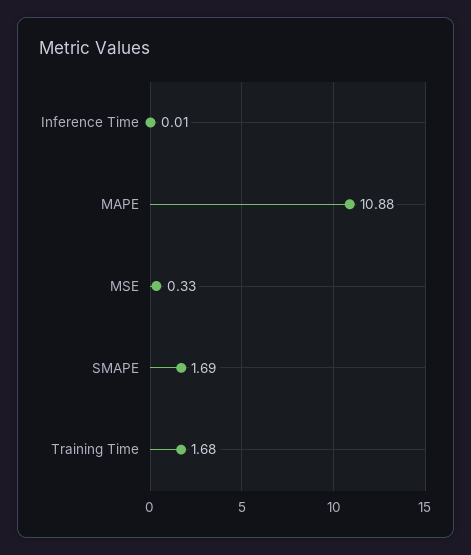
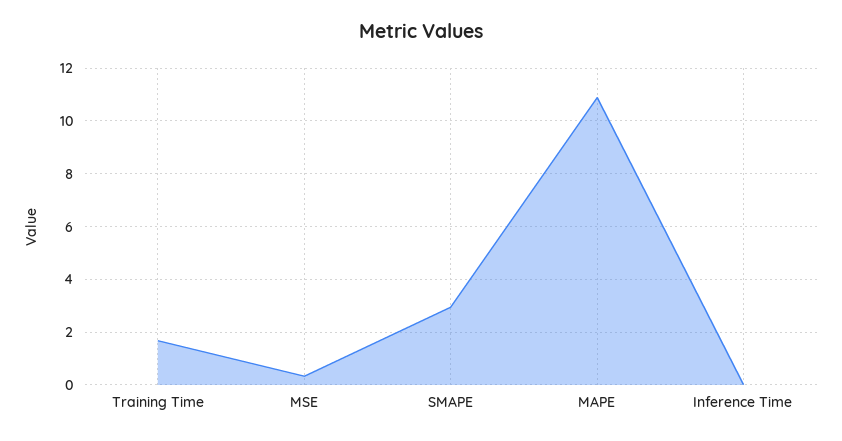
SMAPE: 1.69 -> 3

